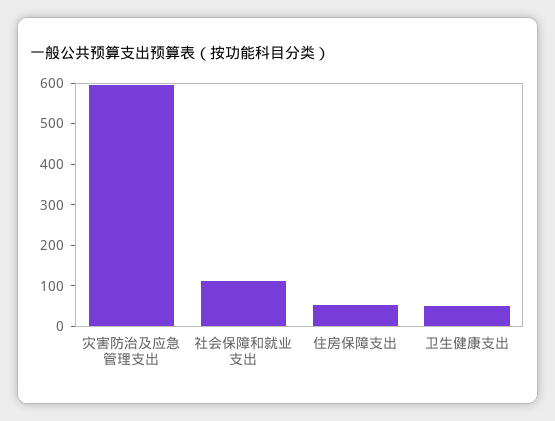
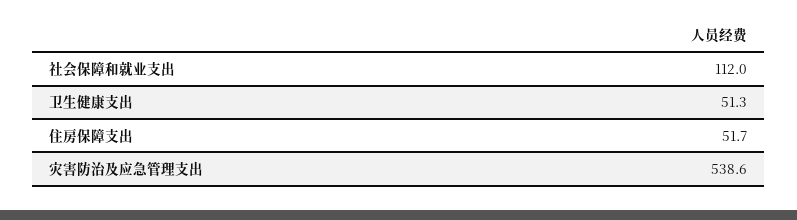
灾害防治及应急管理支出: 600 -> 538.6

